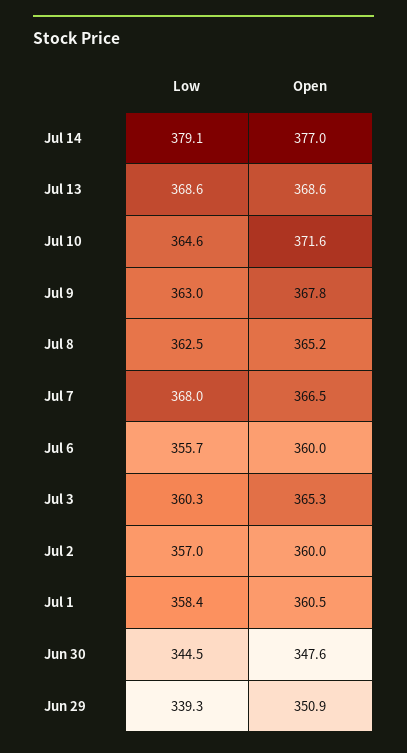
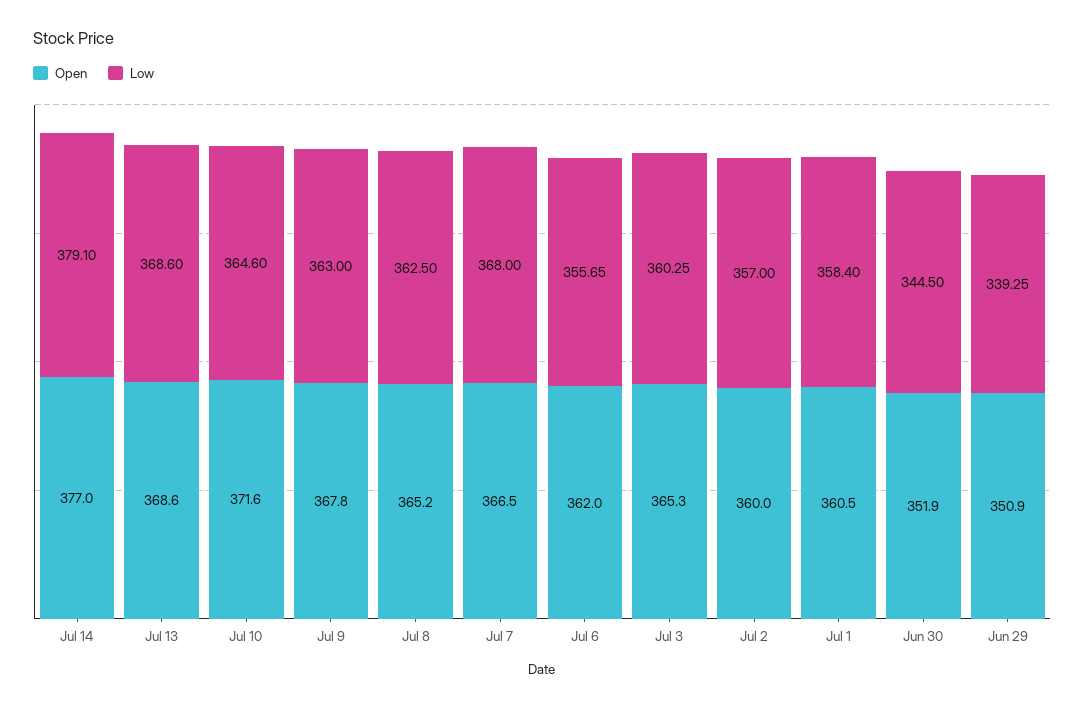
Open, Jul 6: 360 -> 362
Open, Jun 30: 347.6 -> 351.9

